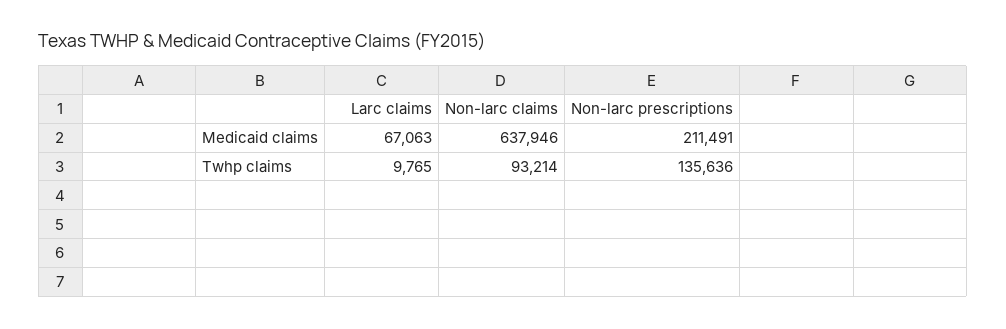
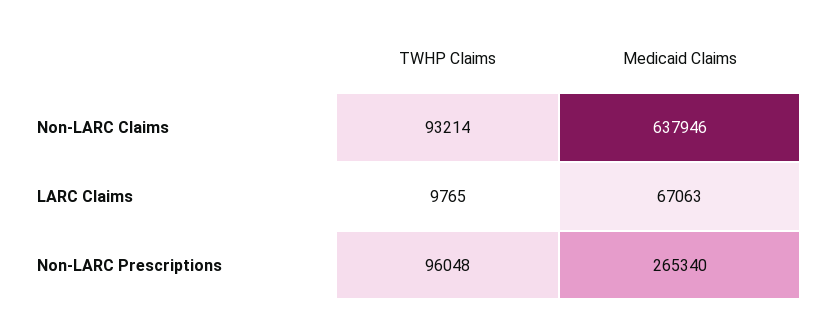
Non-larc prescriptions, Medicaid claims: 211491 -> 265340
Non-larc prescriptions, Twhp claims: 135636 -> 96048

